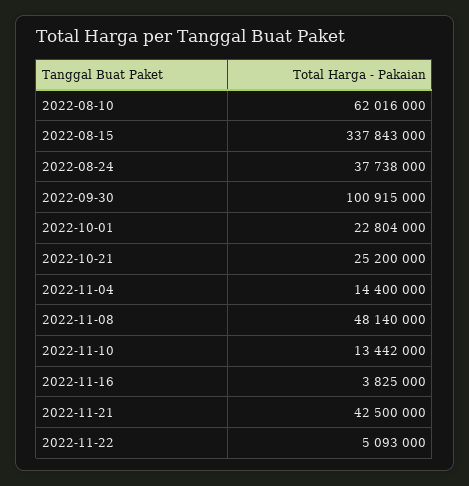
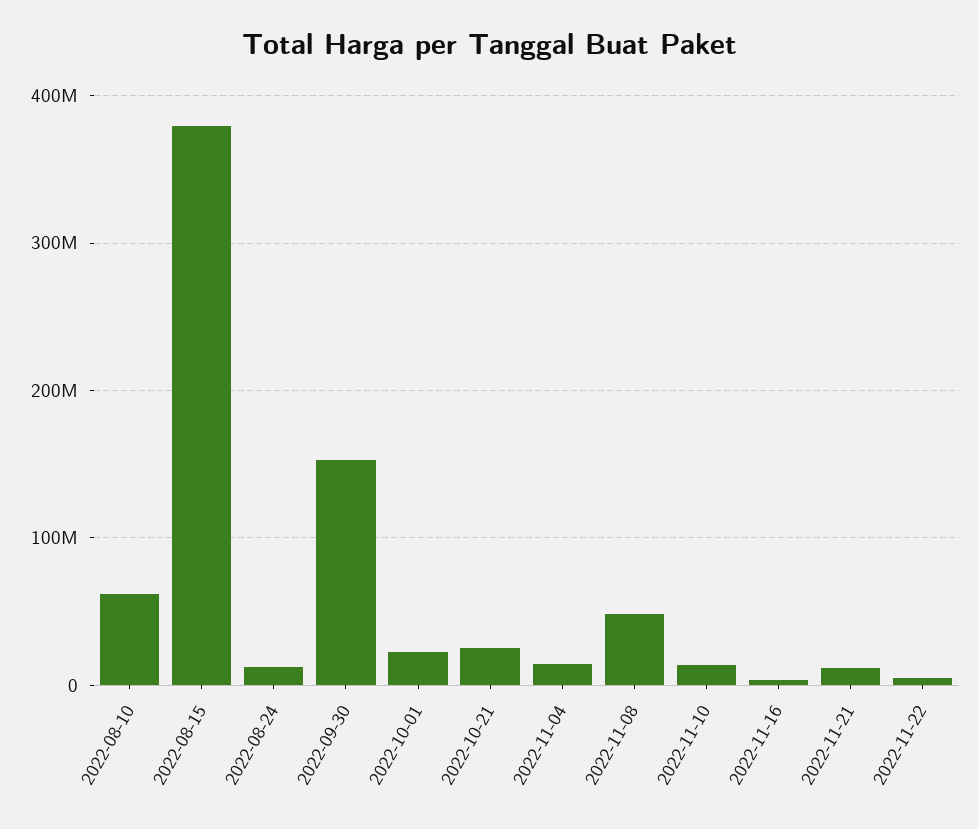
2022-08-15: 337843000 -> 380000000
2022-08-24: 37738000 -> 10000000
2022-09-30: 100915000 -> 150000000
2022-11-21: 42500000 -> 10000000

